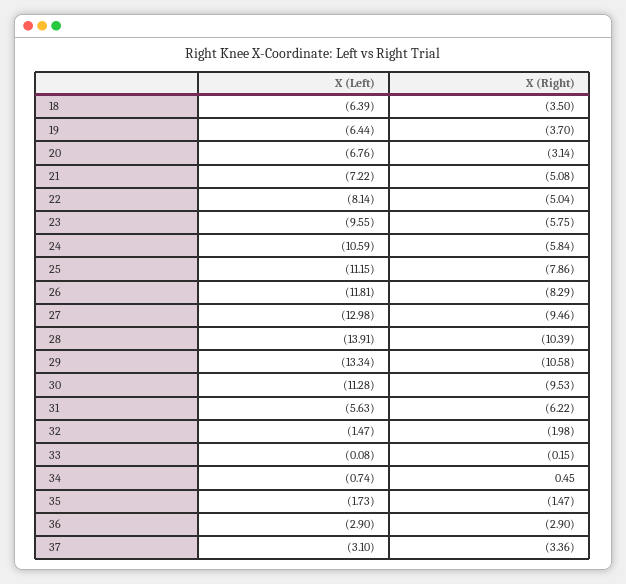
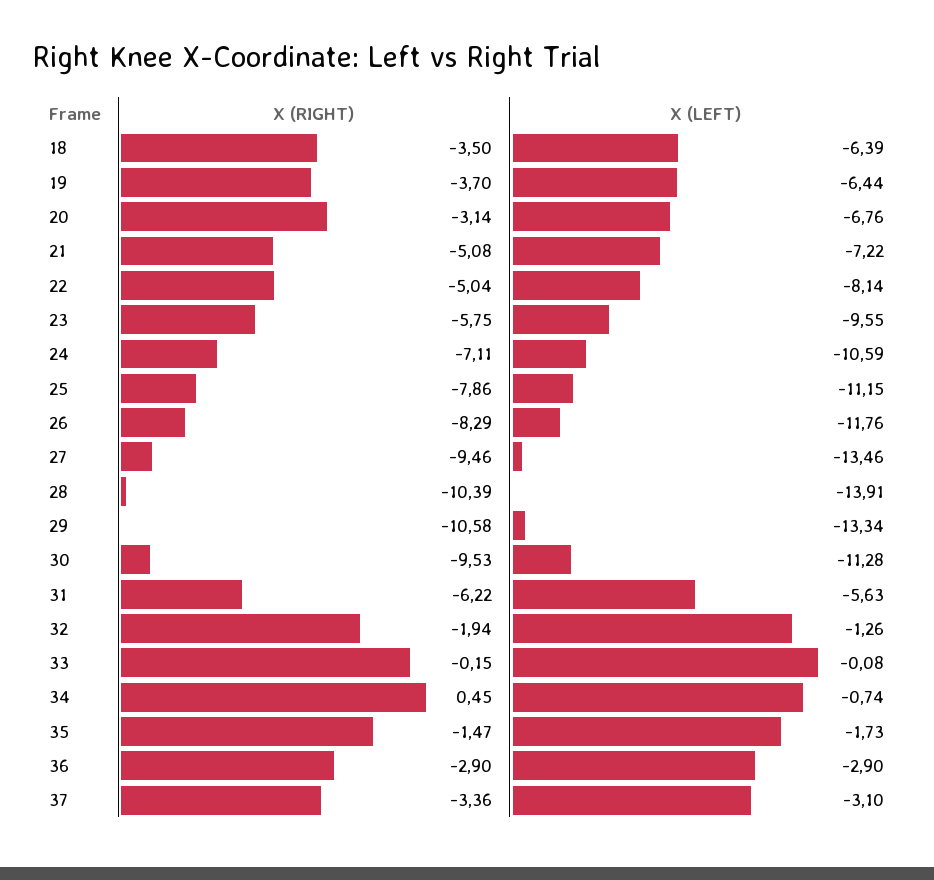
X (Right), 24: -5.84 -> -7.11
X (Left), 26: -11.81 -> -11.76
X (Left), 27: -12.98 -> -13.46
X (Left), 32: -1.47 -> -1.26
X (Right), 32: -1.98 -> -1.94

